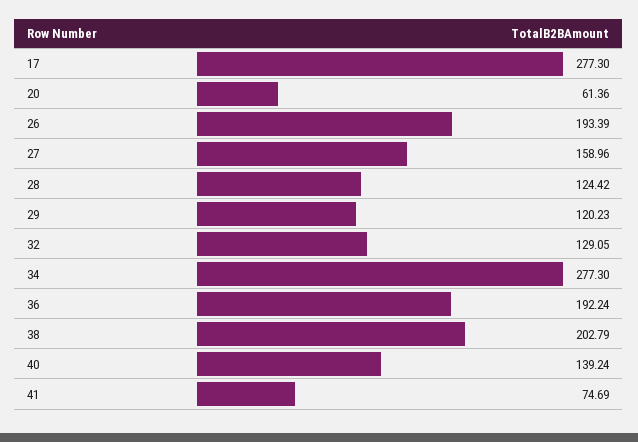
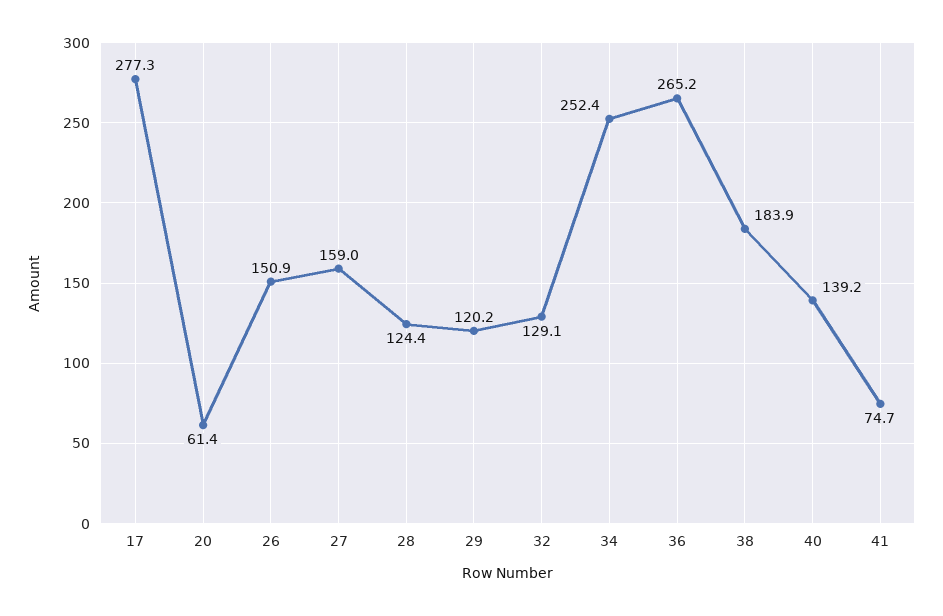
26: 193.39 -> 150.9
34: 277.3 -> 252.4
36: 192.24 -> 265.2
38: 202.79 -> 183.9

